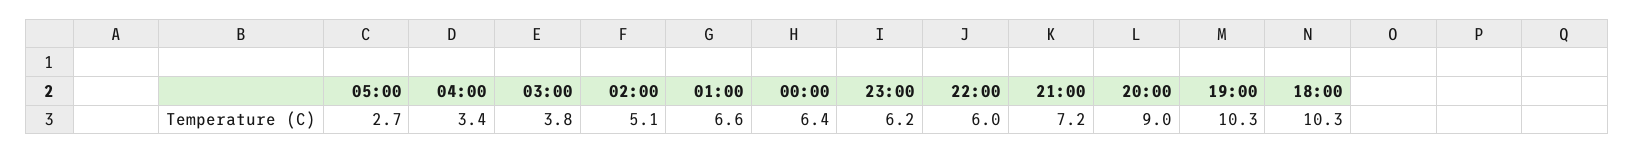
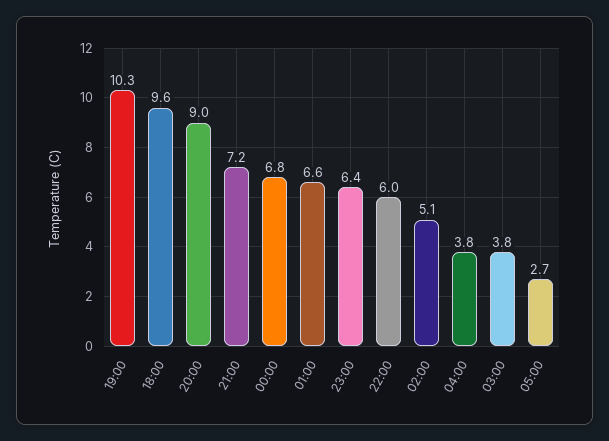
04:00: 3.4 -> 3.8
00:00: 6.4 -> 6.8
23:00: 6.2 -> 6.4
18:00: 10.3 -> 9.6

